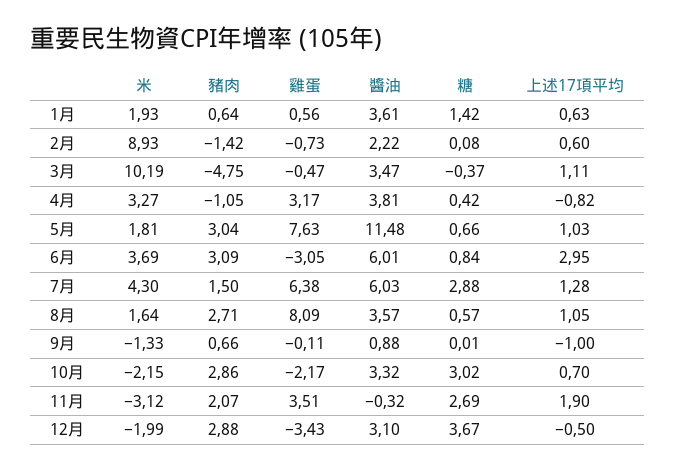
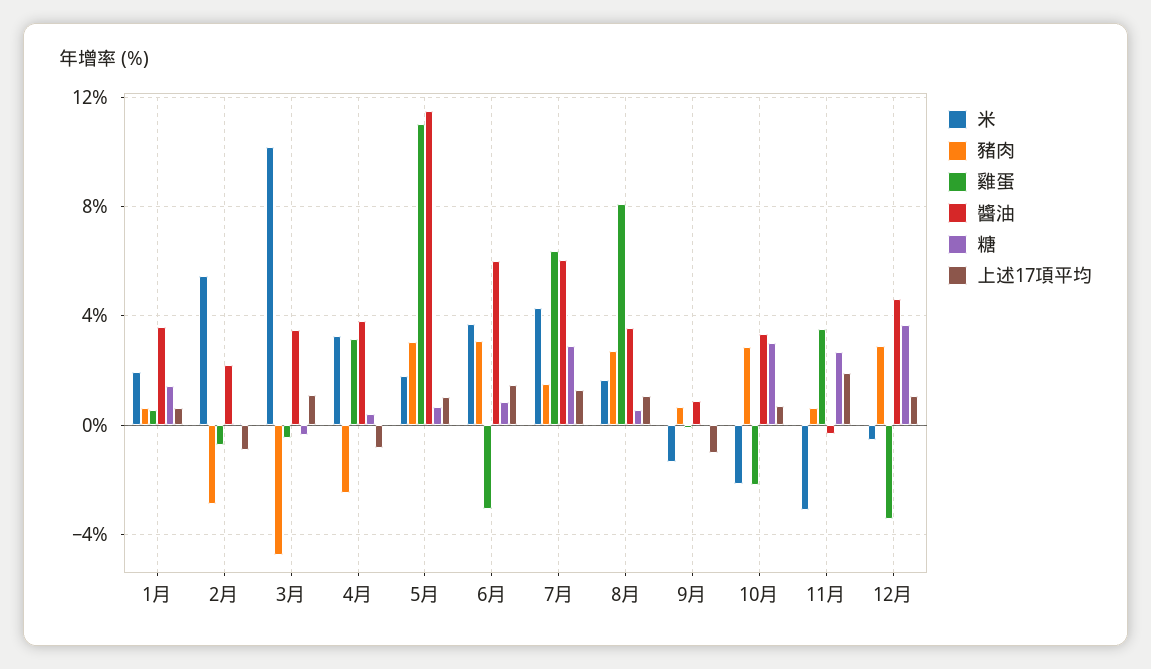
米, 2月: 8.93 -> 5.5
豬肉, 2月: -1.42 -> -3
上述17項平均, 2月: 0.6 -> -1
豬肉, 4月: -1.05 -> -2.5
雞蛋, 5月: 7.63 -> 11
上述17項平均, 6月: 2.95 -> 1.5
豬肉, 11月: 2.07 -> 0.5
米, 12月: -1.99 -> -0.5
醬油, 12月: 3.1 -> 4.5
上述17項平均, 12月: -0.5 -> 1

